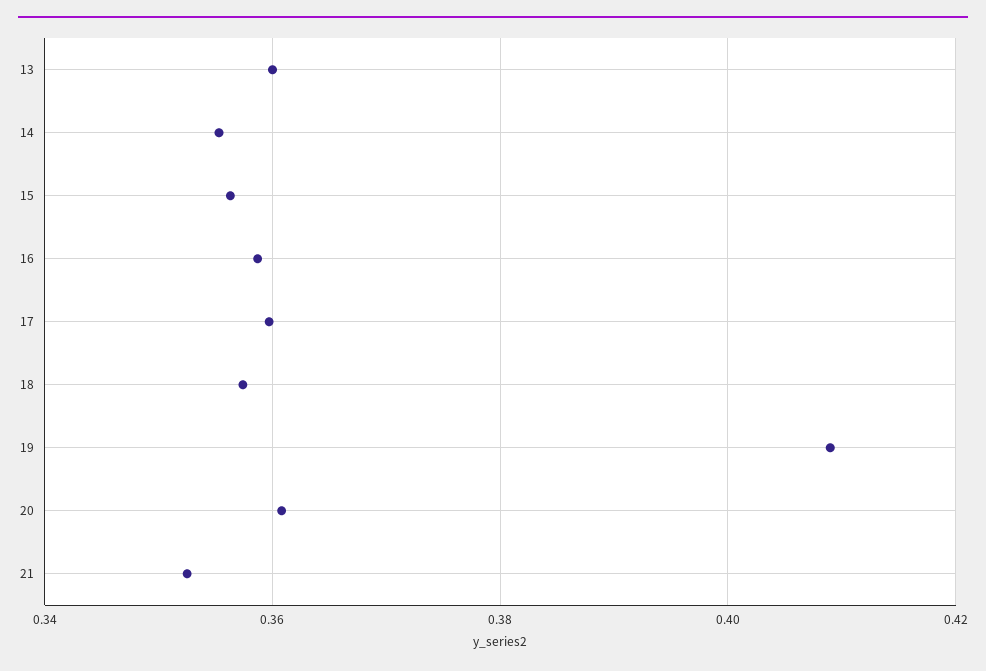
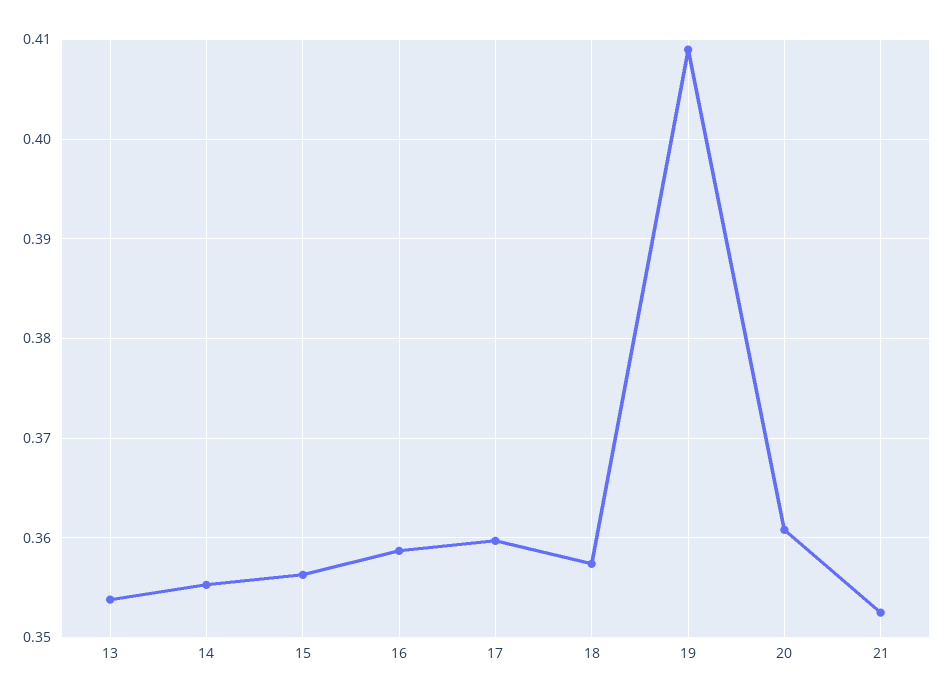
13: 0.36 -> 0.354

